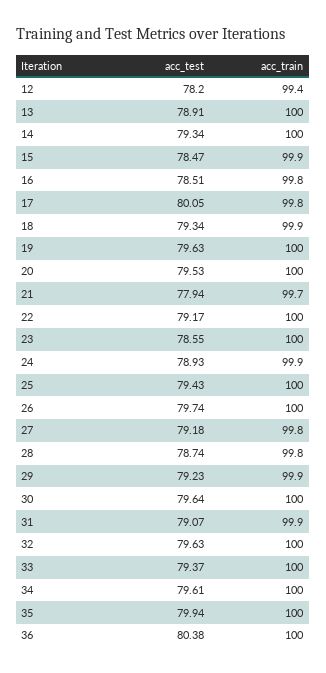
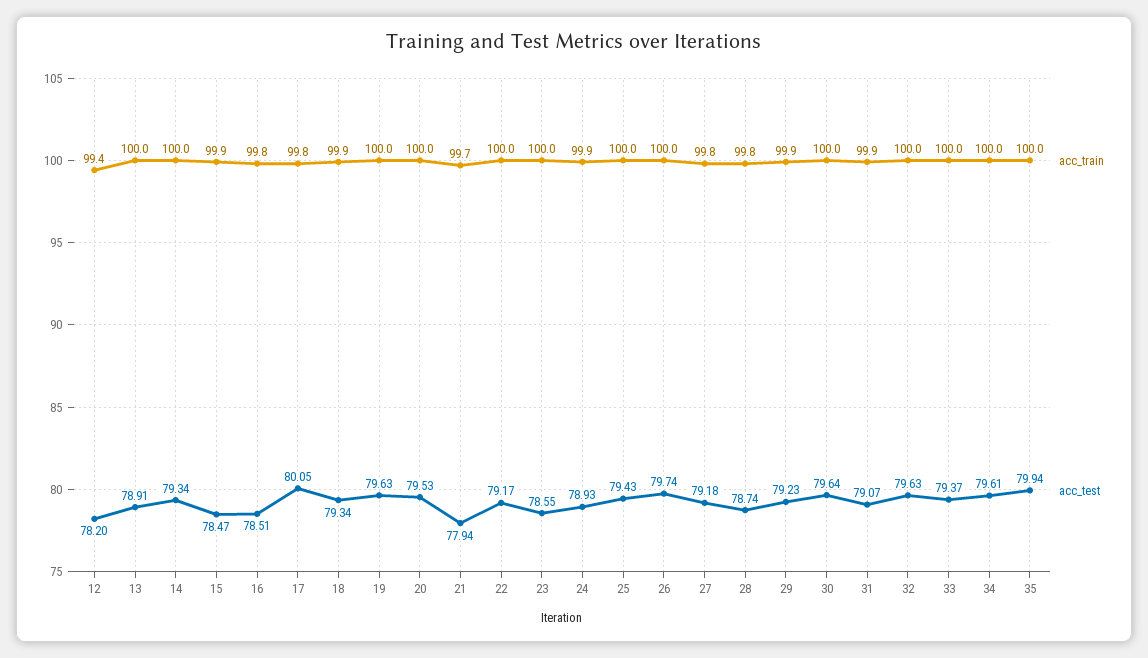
acc_test, 36: 80.38 -> none
acc_train, 36: 100 -> none

